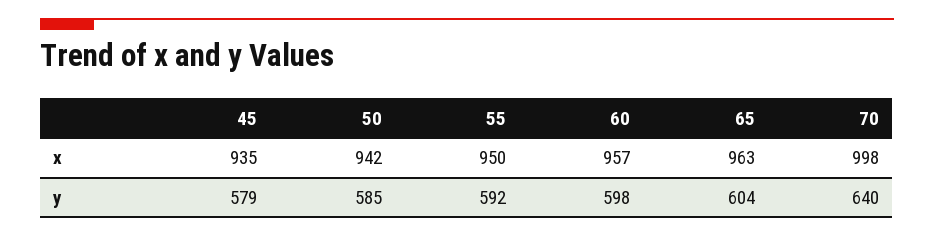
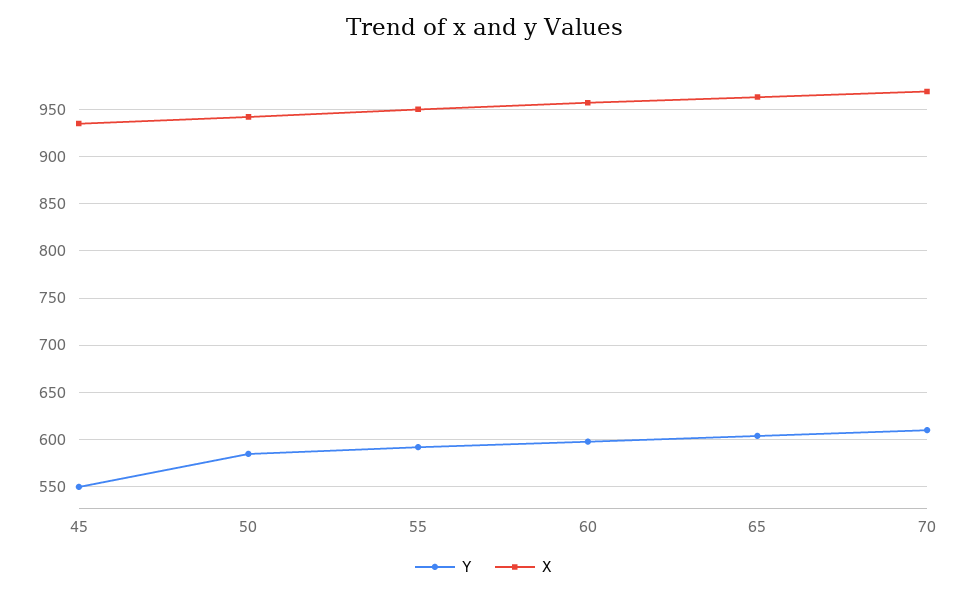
x, 70: 998 -> 970
y, 45: 579 -> 550
y, 70: 640 -> 610

